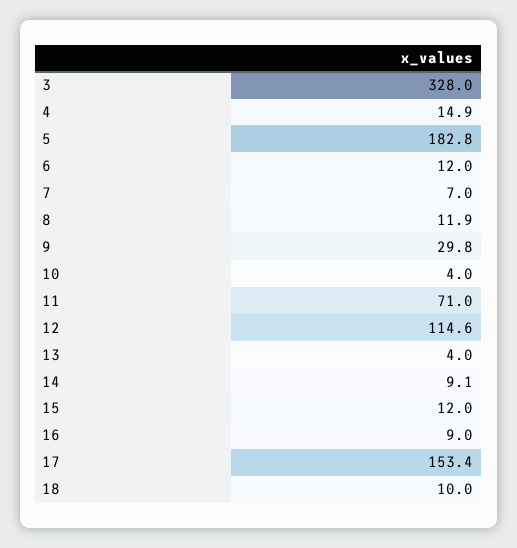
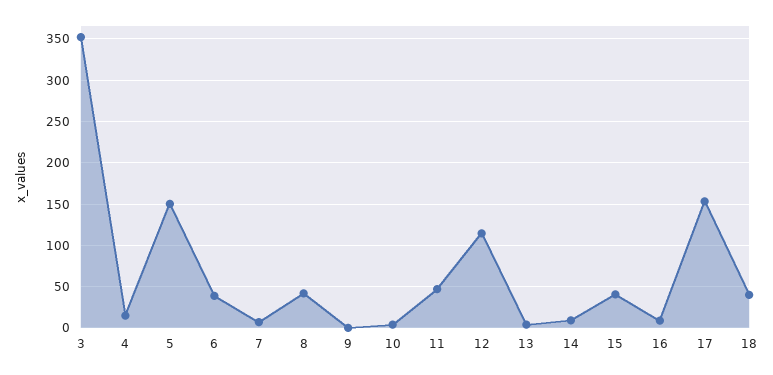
3: 328 -> 350
5: 182.8 -> 150
6: 12 -> 40
8: 11.9 -> 40
9: 29.8 -> 0
11: 71 -> 50
15: 12 -> 40
18: 10 -> 40

